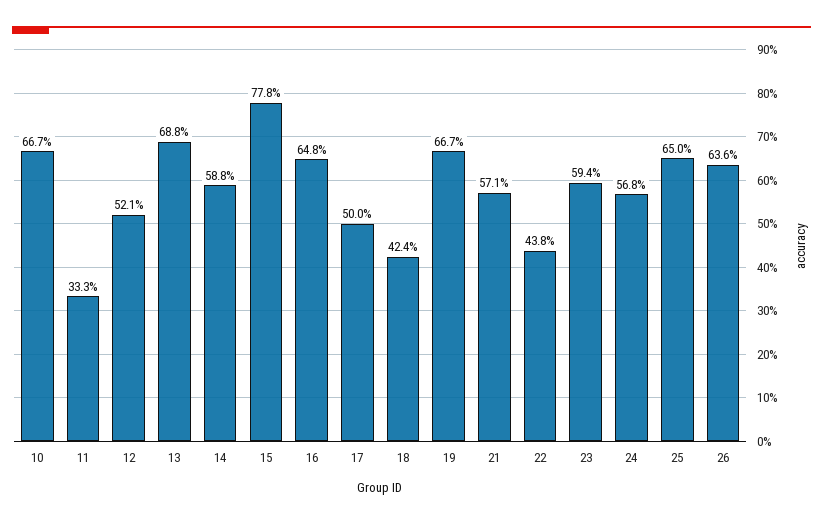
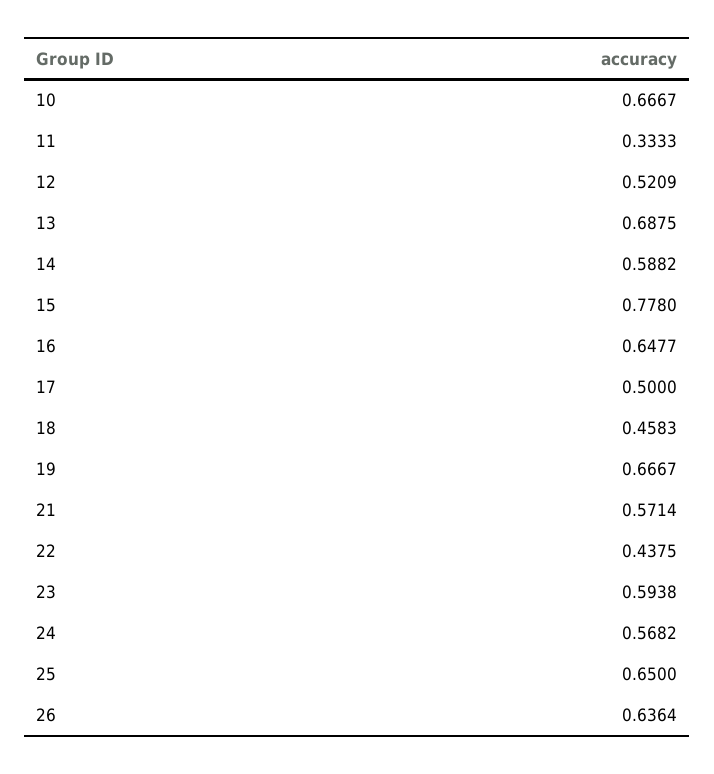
18: 0.424 -> 0.4583

